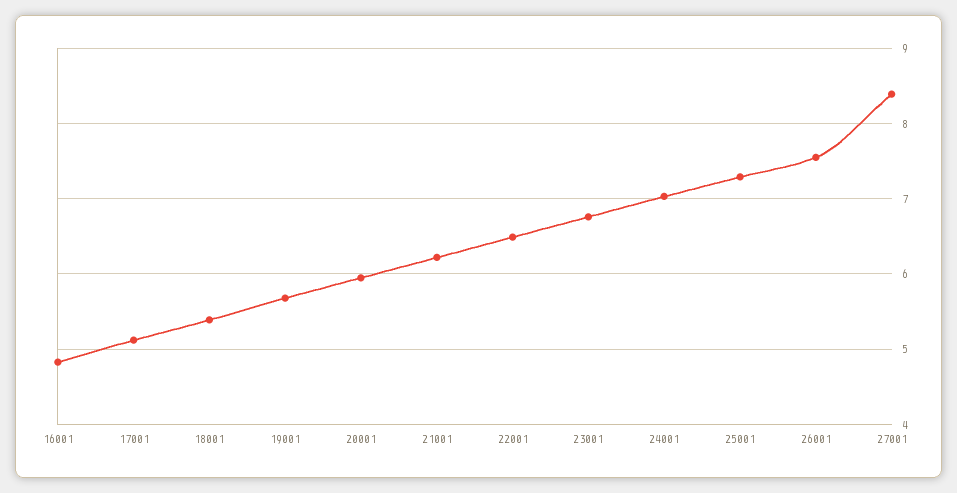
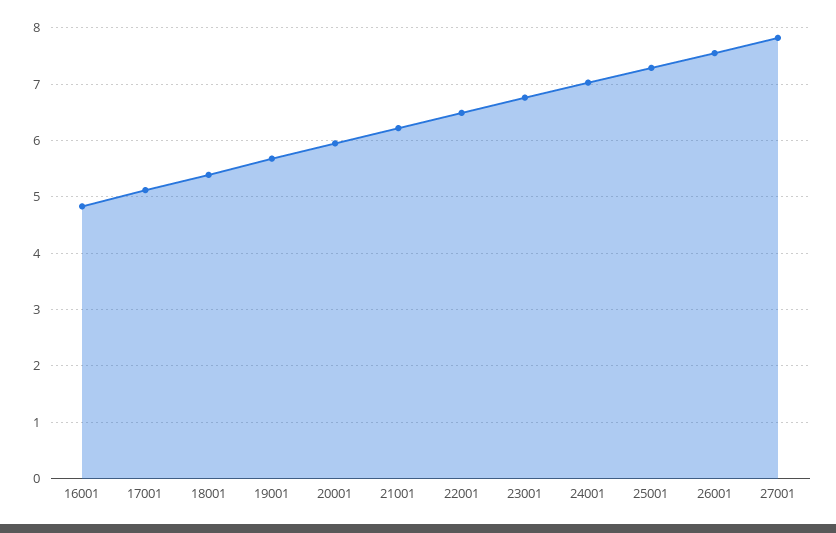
27001: 8.4 -> 7.8

